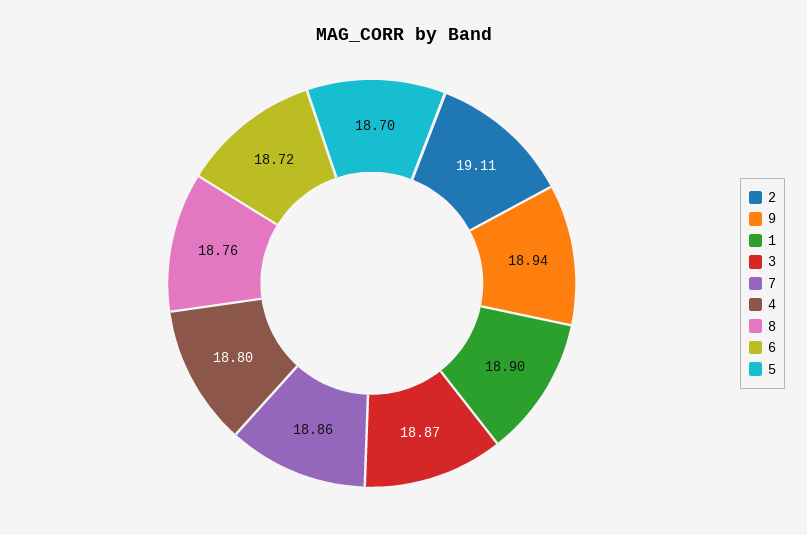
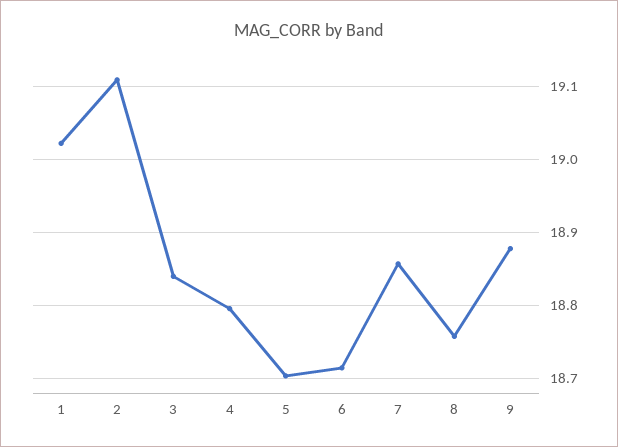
9: 18.94 -> 18.88
1: 18.9 -> 19.02
3: 18.87 -> 18.84

